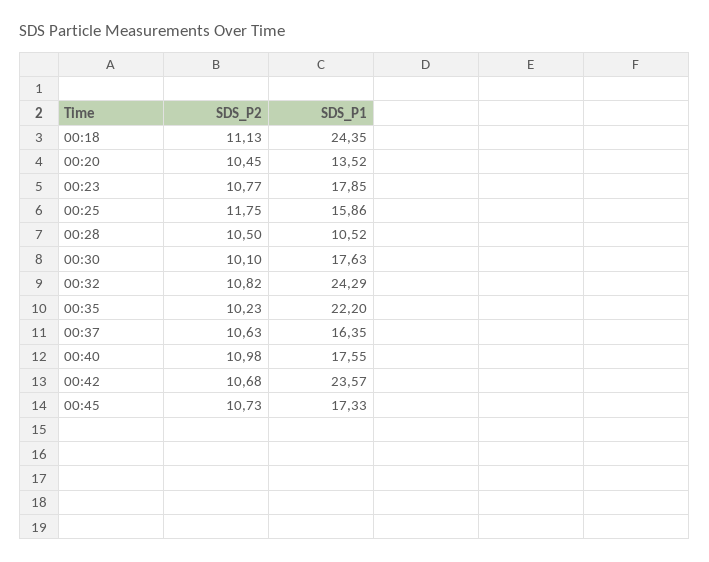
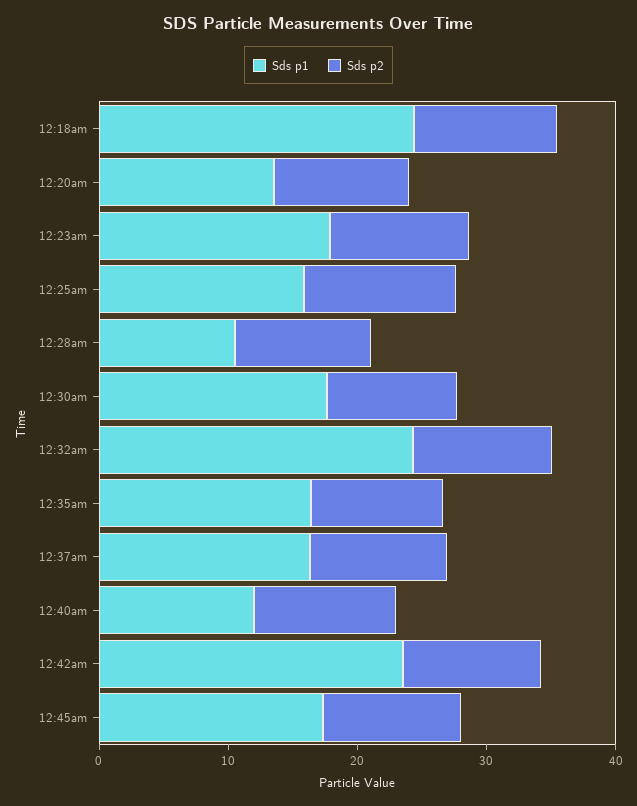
SDS_P1, 00:35: 22.2 -> 16
SDS_P1, 00:40: 17.55 -> 12

